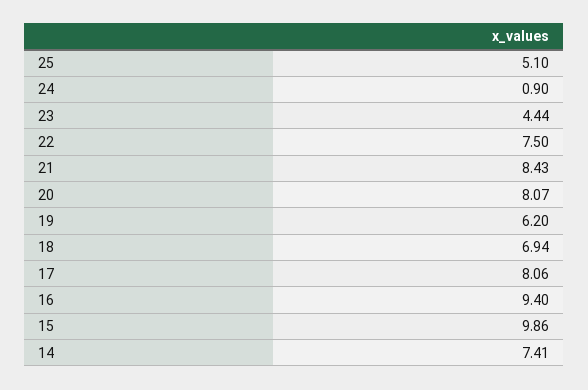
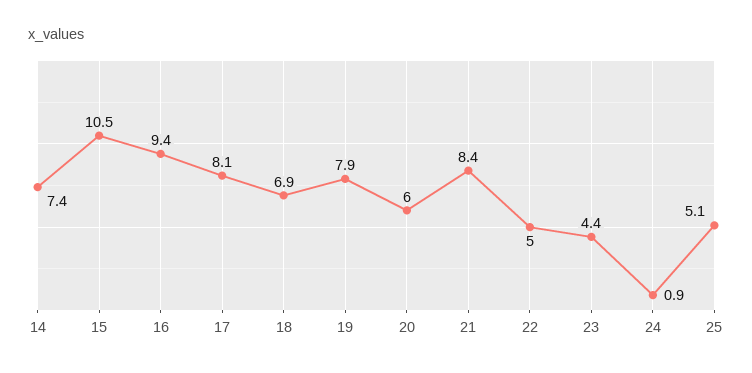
22: 7.5 -> 5
20: 8.07 -> 6
19: 6.2 -> 7.9
15: 9.86 -> 10.5

